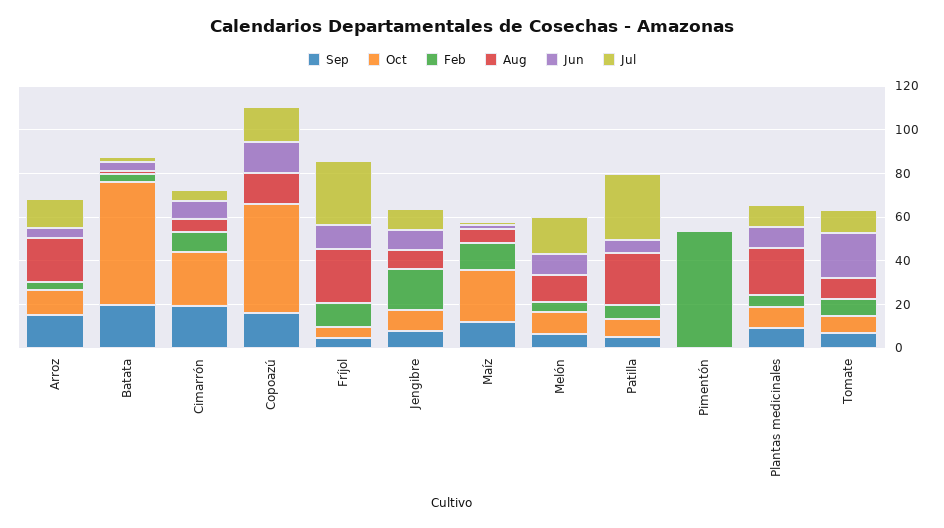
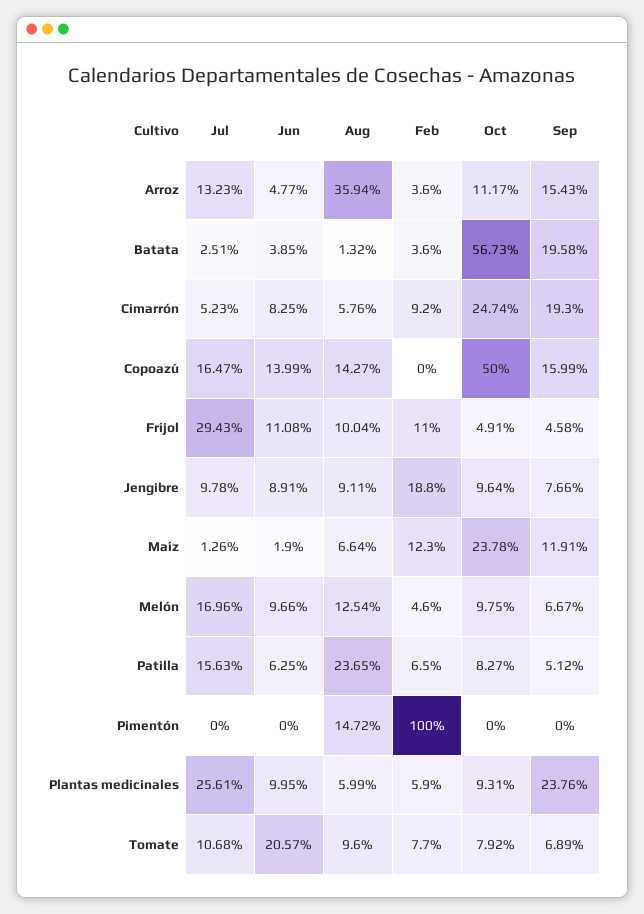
Aug, Arroz: 20 -> 35.94
Aug, Fríjol: 25 -> 10.04
Jul, Patilla: 30 -> 15.63
Feb, Pimentón: 55 -> 100
Aug, Pimentón: 0 -> 14.72
Sep, Plantas medicinales: 10 -> 23.76
Aug, Plantas medicinales: 20 -> 5.99
Jul, Plantas medicinales: 10 -> 25.61

